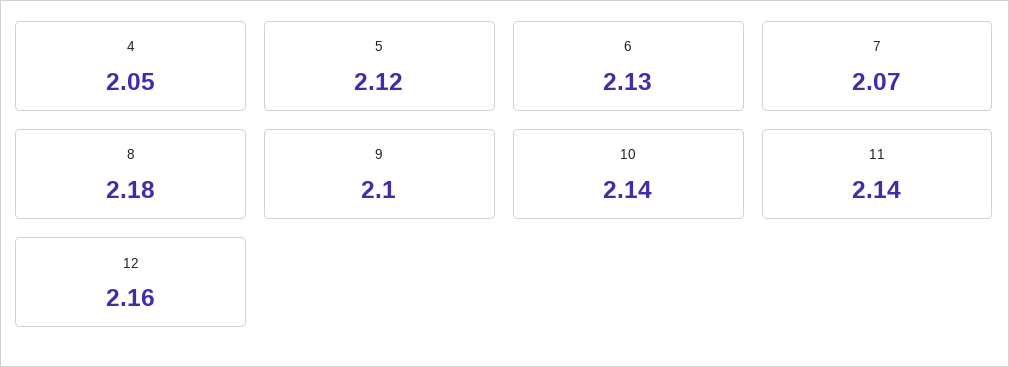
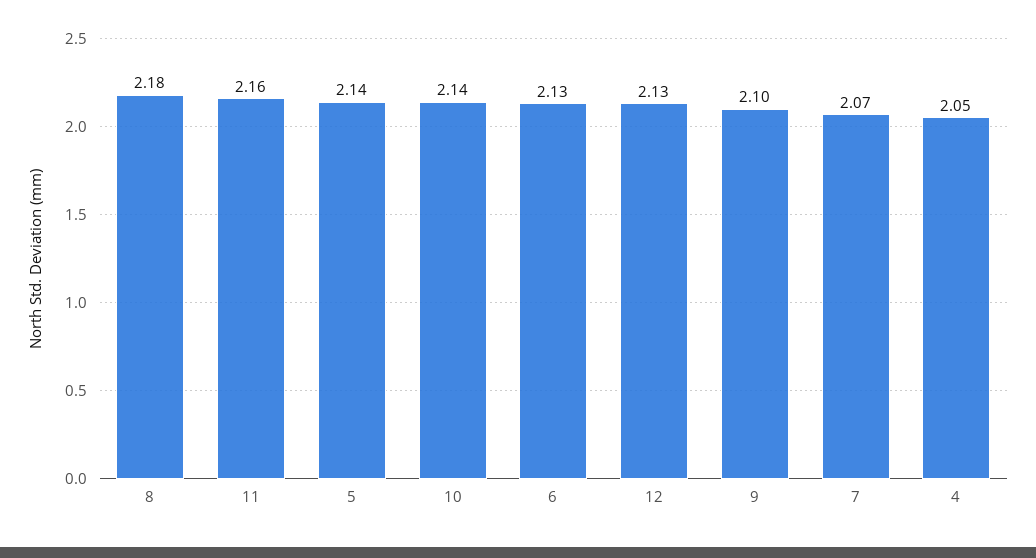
5: 2.12 -> 2.14
11: 2.14 -> 2.16
12: 2.16 -> 2.13

